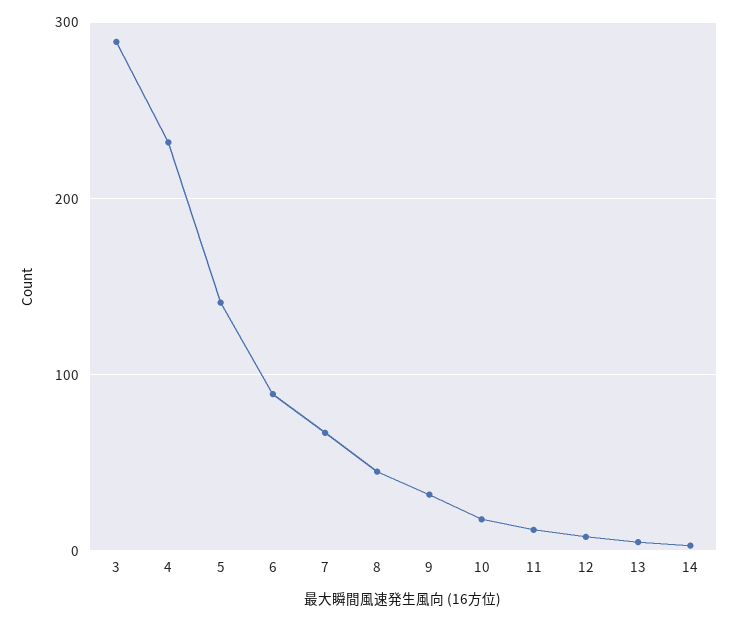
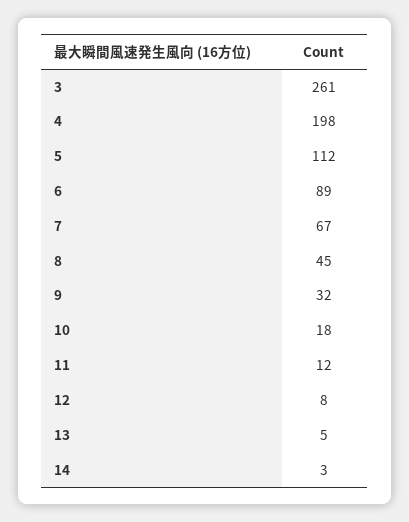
3: 290 -> 261
4: 230 -> 198
5: 140 -> 112

